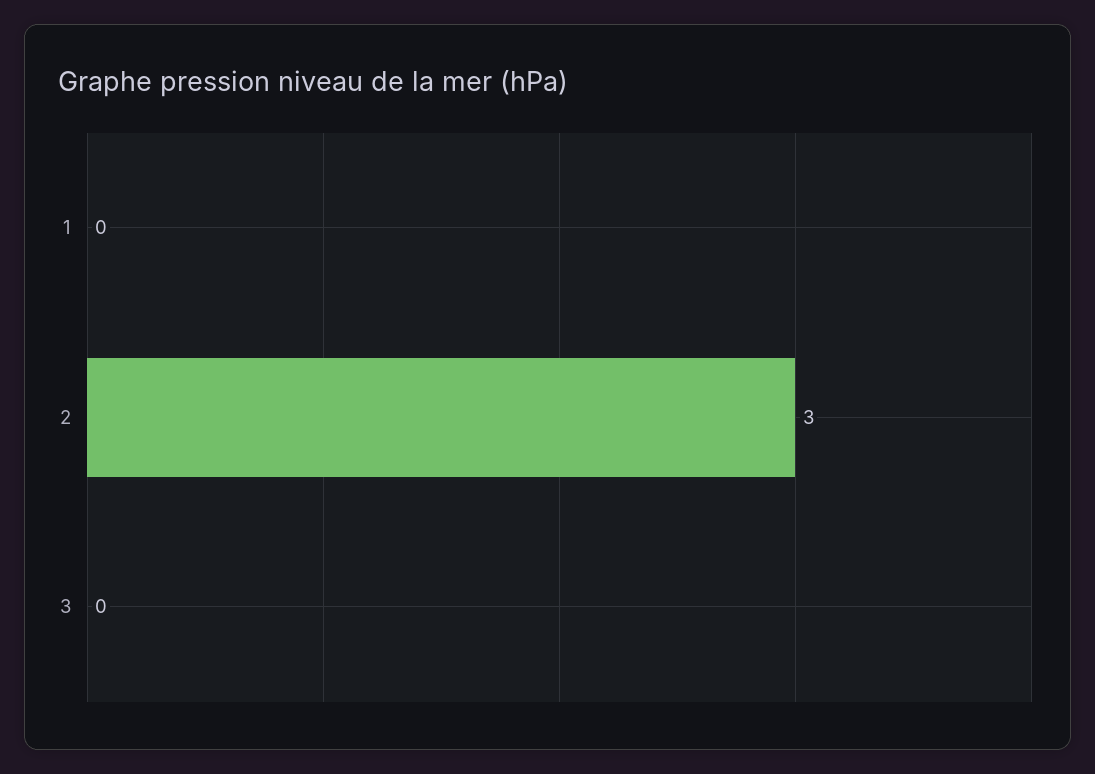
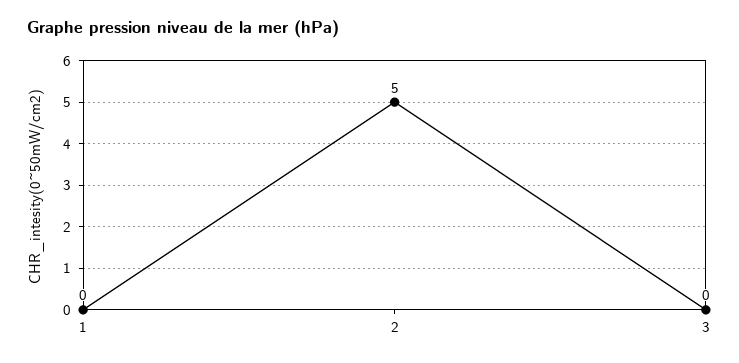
2: 3 -> 5

